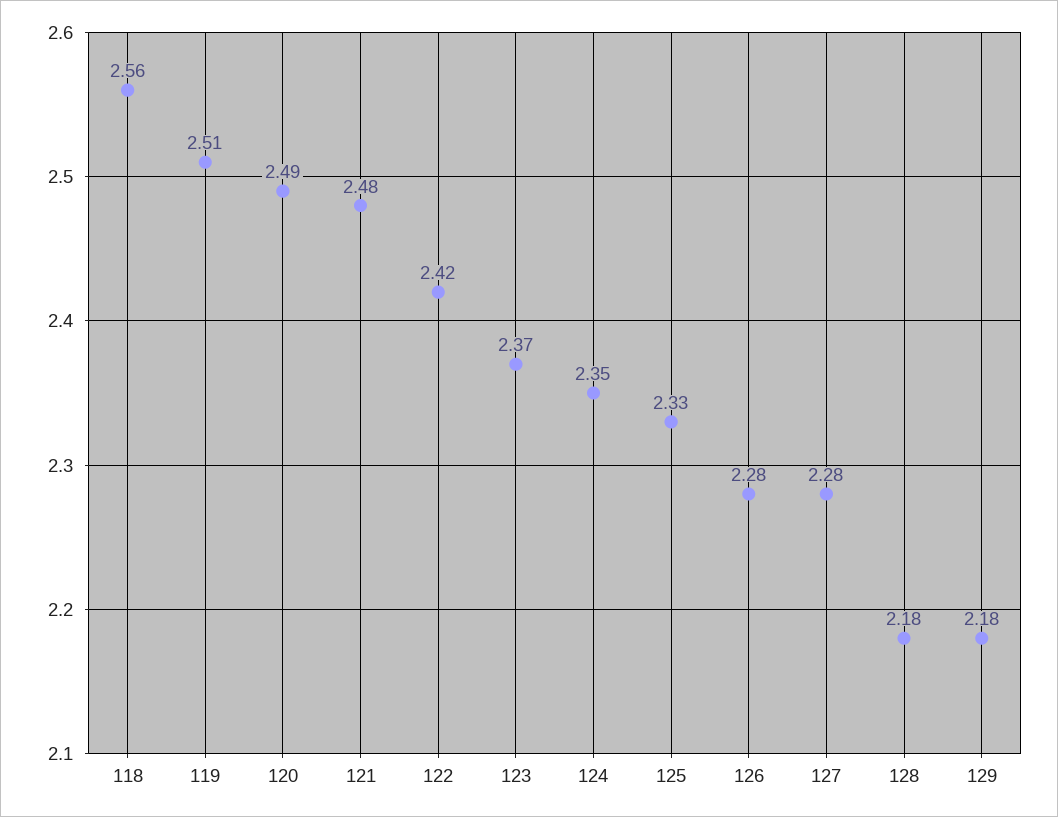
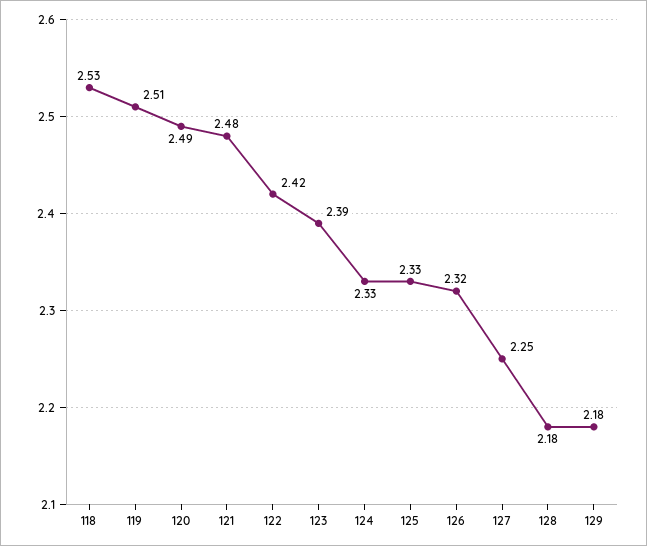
118: 2.56 -> 2.53
123: 2.37 -> 2.39
124: 2.35 -> 2.33
126: 2.28 -> 2.32
127: 2.28 -> 2.25

